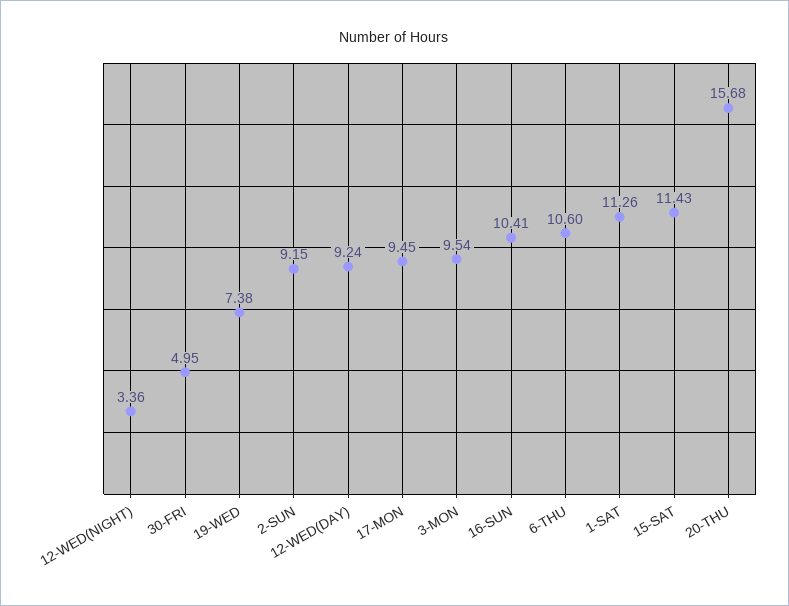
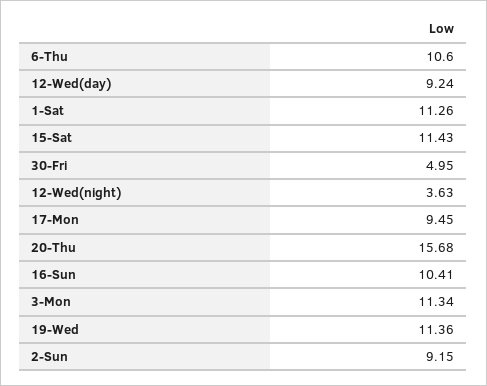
12-WED(NIGHT): 3.36 -> 3.63
19-WED: 7.38 -> 11.36
3-MON: 9.54 -> 11.34

